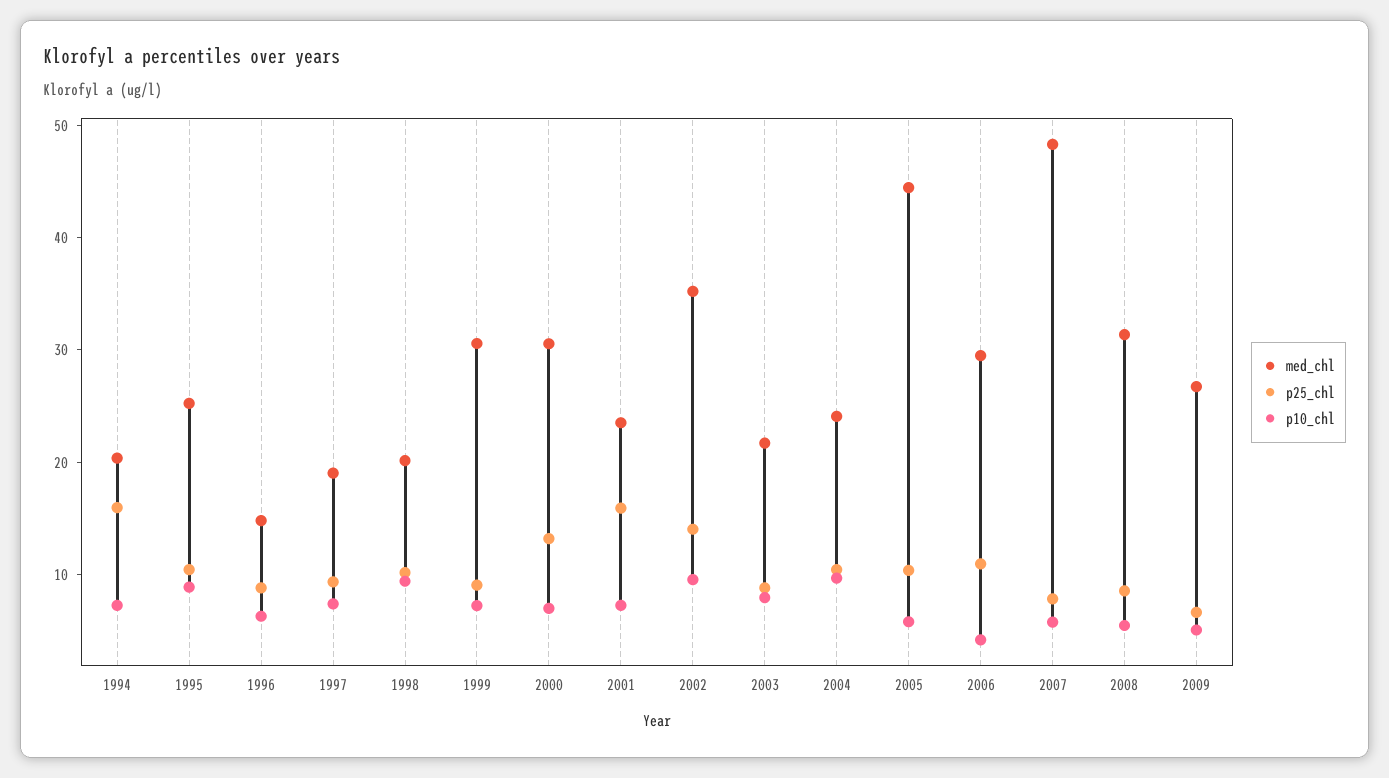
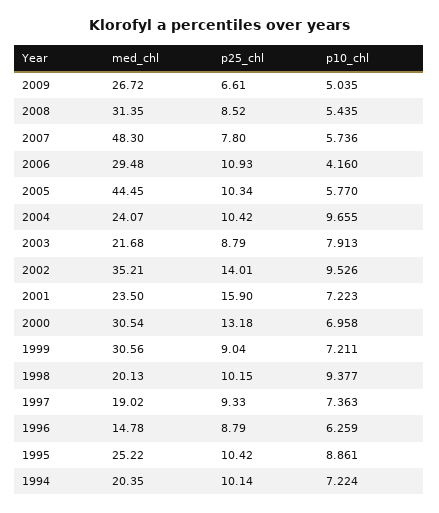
p25_chl, 1994: 16 -> 10.14

